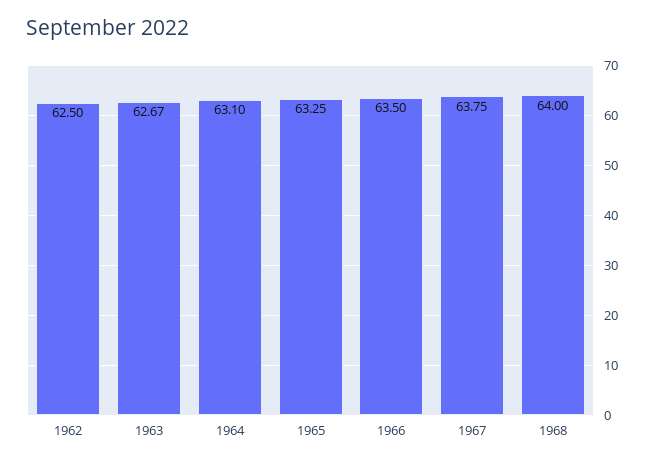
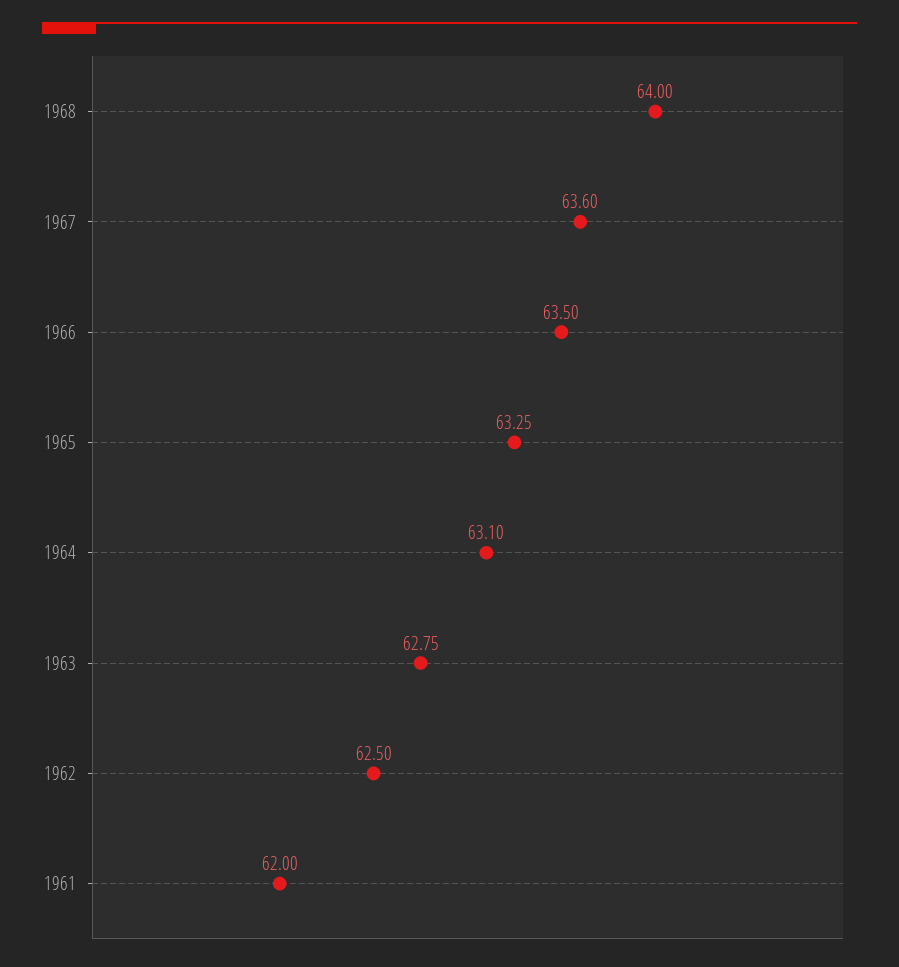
1963: 62.67 -> 62.75
1967: 63.75 -> 63.6
1961: none -> 62

